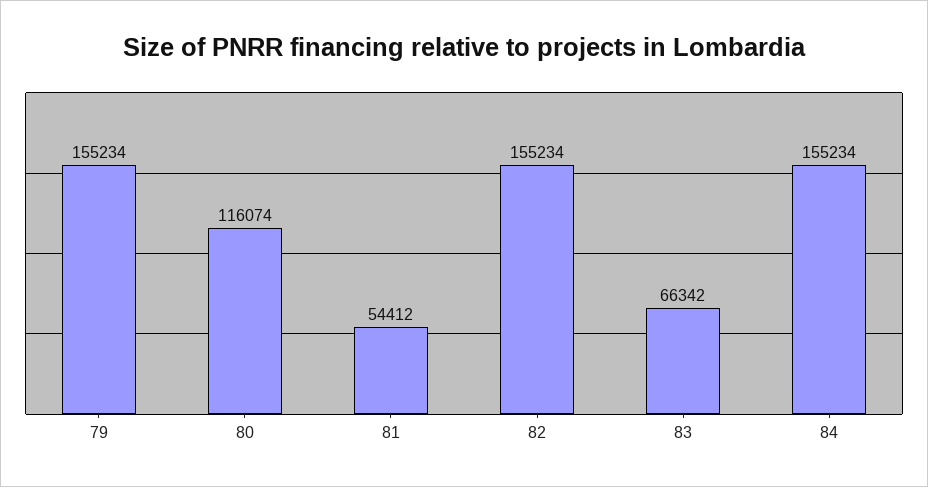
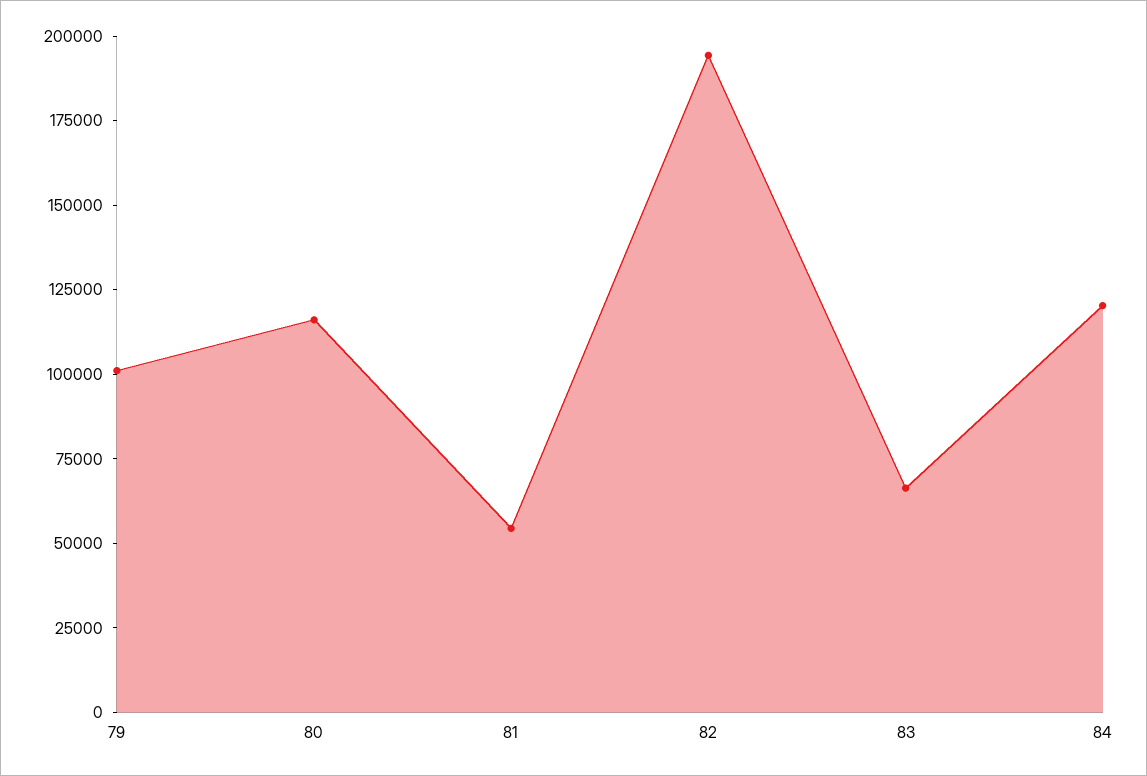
79: 155234 -> 100000
82: 155234 -> 195000
84: 155234 -> 120000

